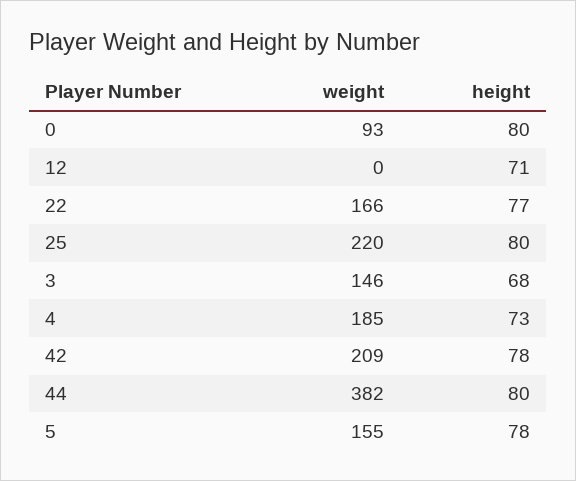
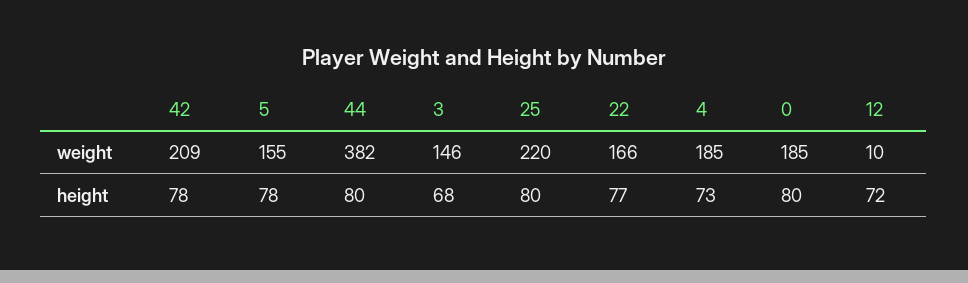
weight, 0: 93 -> 185
weight, 12: 0 -> 10
height, 12: 71 -> 72

